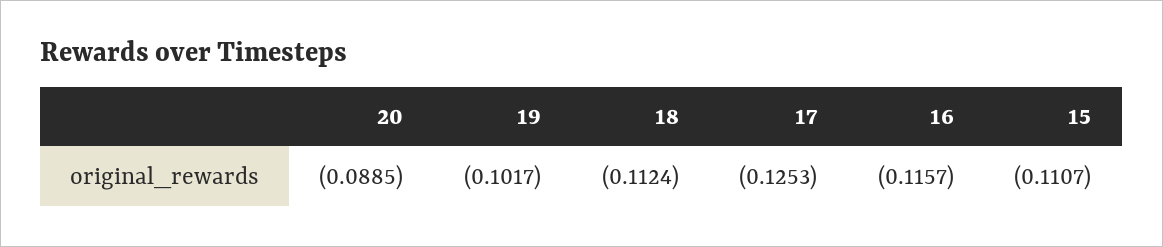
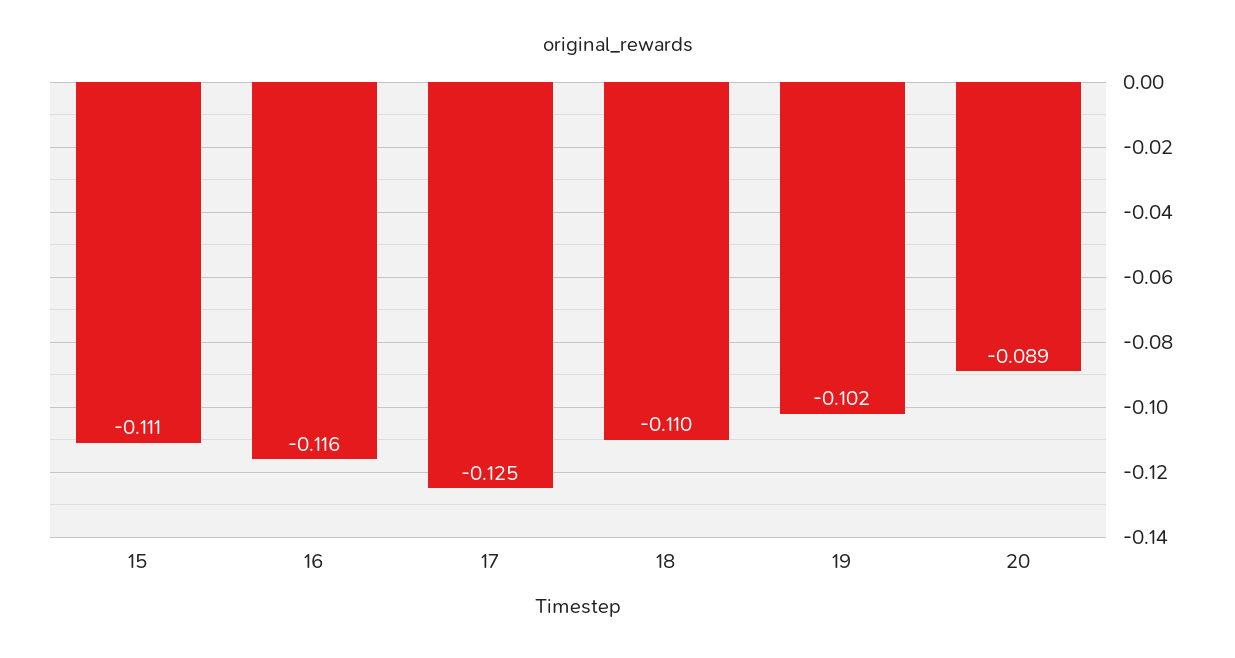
18: -0.1124 -> -0.11

